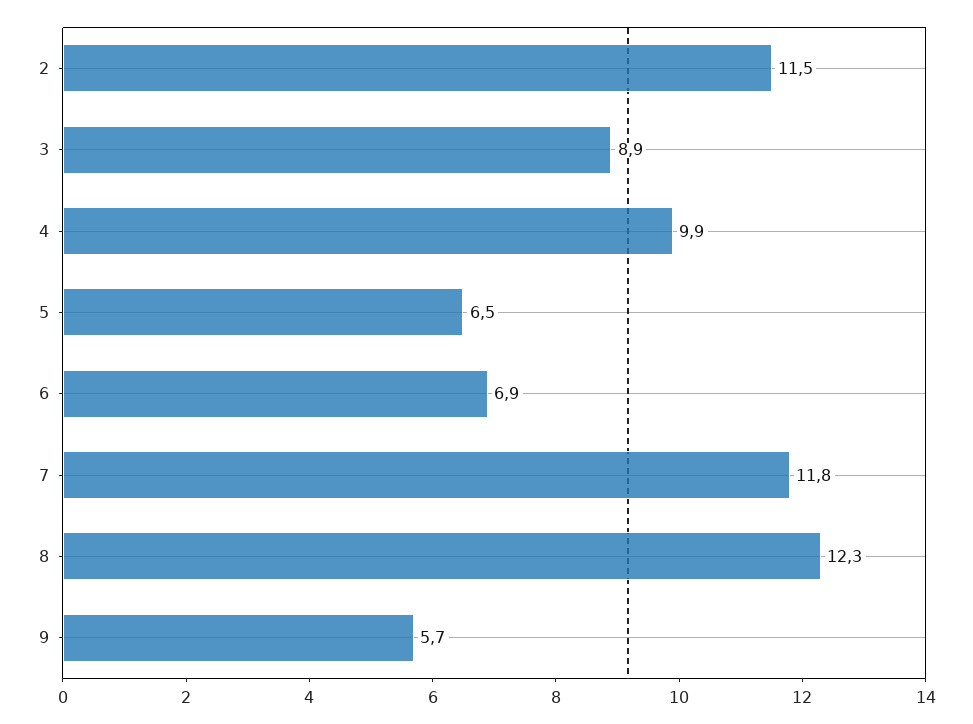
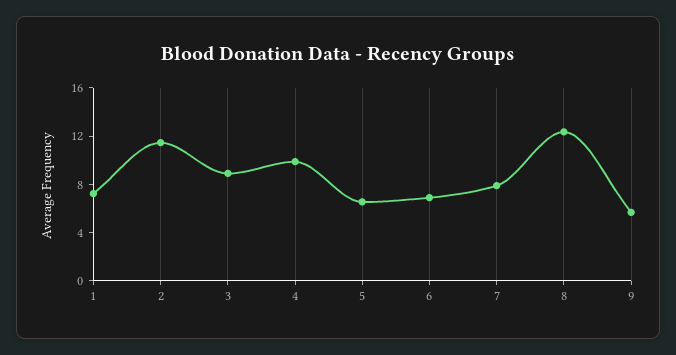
7: 11.8 -> 8
1: none -> 7

